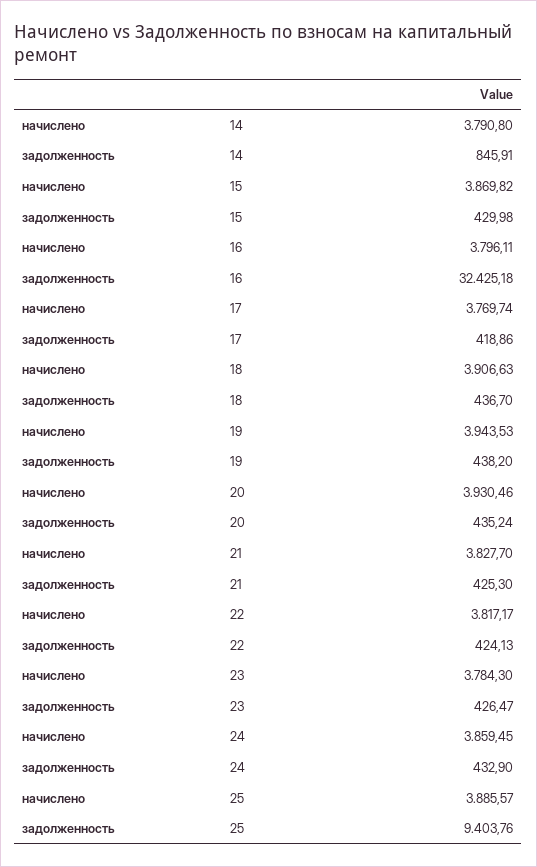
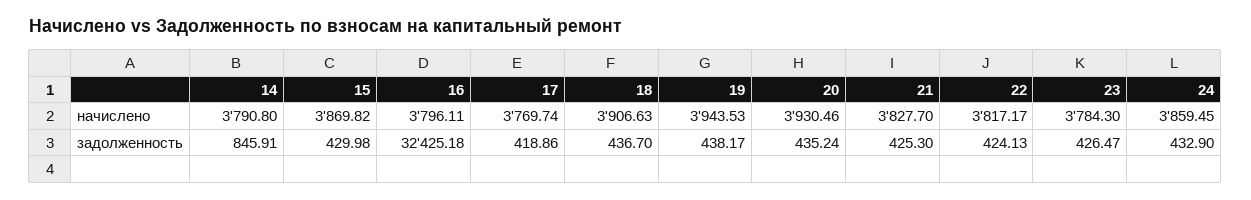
задолженность, 19: 438.2 -> 438.17
начислено, 25: 3885.57 -> none
задолженность, 25: 9403.76 -> none

